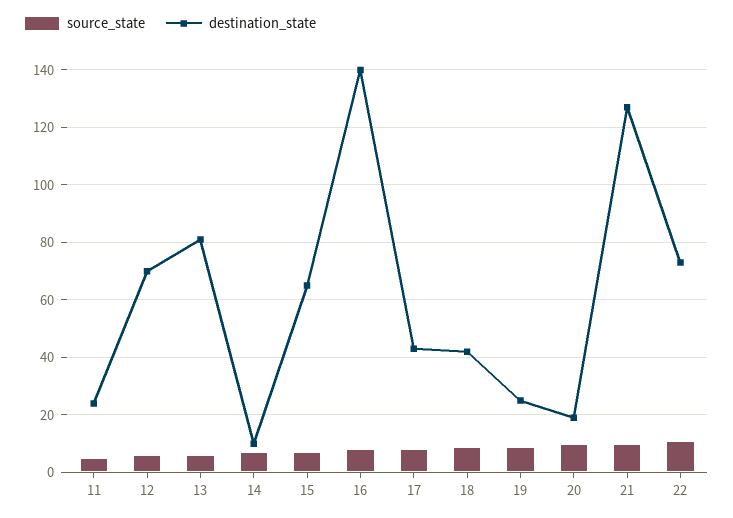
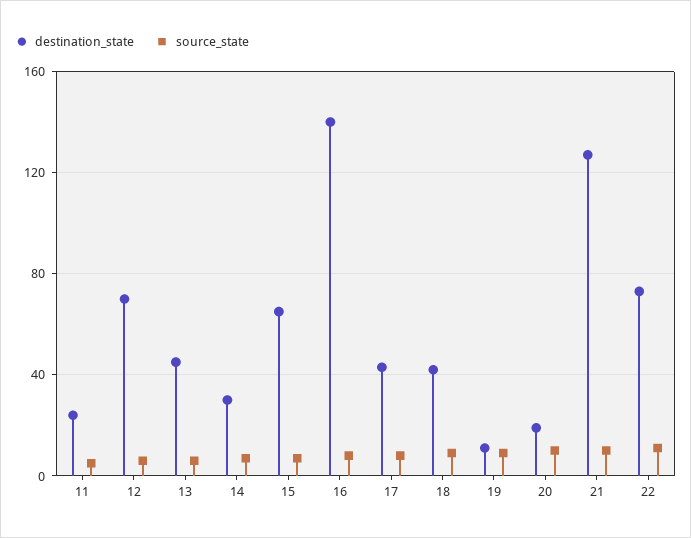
destination_state, 13: 80 -> 45
destination_state, 14: 10 -> 30
destination_state, 19: 25 -> 10

